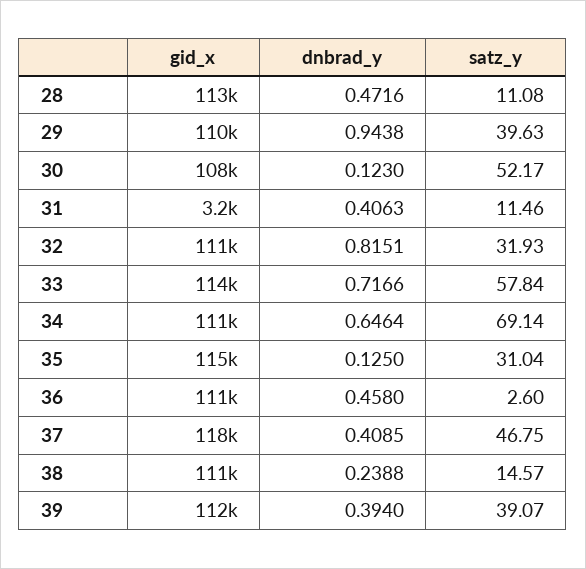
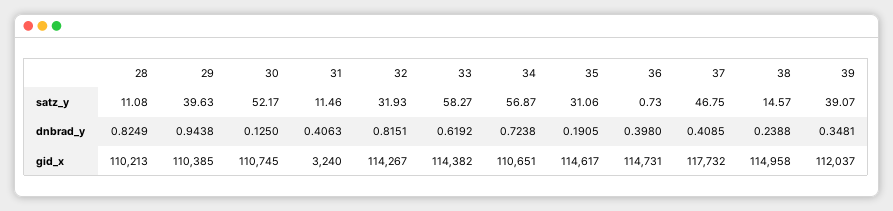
gid_x, 28: 113000 -> 110213
dnbrad_y, 28: 0.4716 -> 0.8249
gid_x, 30: 108000 -> 110745
dnbrad_y, 30: 0.123 -> 0.125
gid_x, 32: 111000 -> 114267
dnbrad_y, 33: 0.7166 -> 0.6192
satz_y, 33: 57.84 -> 58.27
dnbrad_y, 34: 0.6464 -> 0.7238
satz_y, 34: 69.14 -> 56.87
dnbrad_y, 35: 0.125 -> 0.1905
satz_y, 35: 31.04 -> 31.06
gid_x, 36: 111000 -> 114731
dnbrad_y, 36: 0.458 -> 0.398
satz_y, 36: 2.6 -> 0.73
gid_x, 38: 111000 -> 114958
dnbrad_y, 39: 0.394 -> 0.3481

